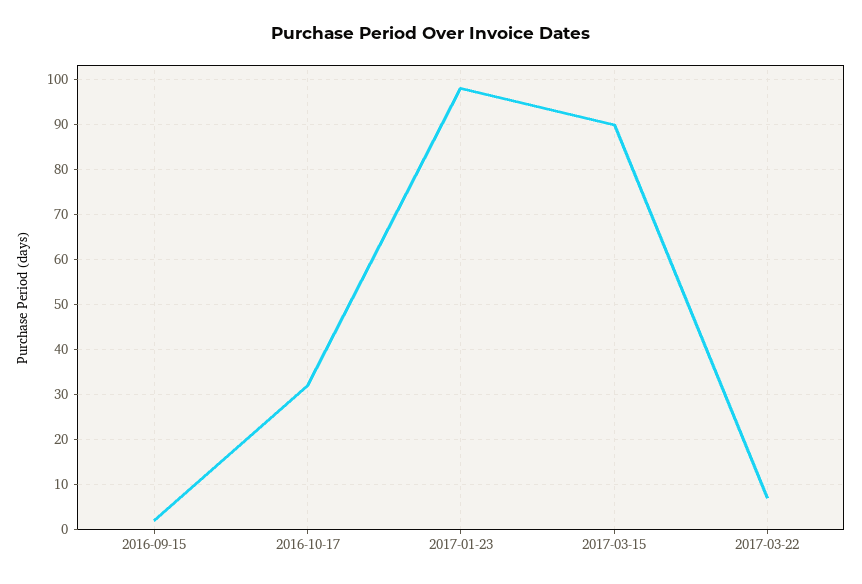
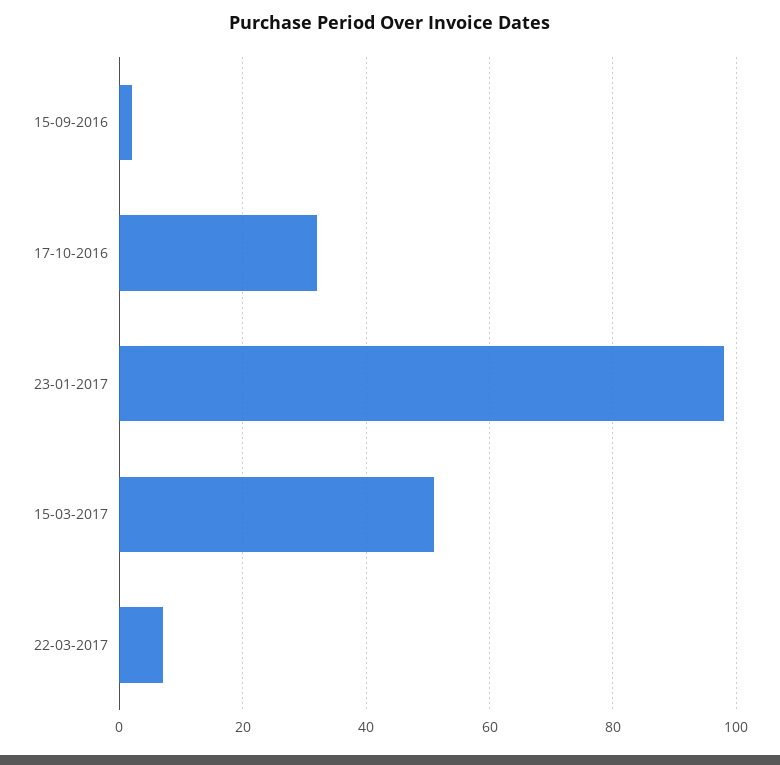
2017-03-15: 90 -> 50

